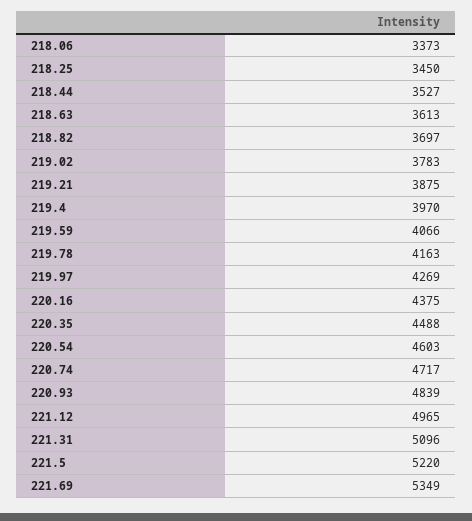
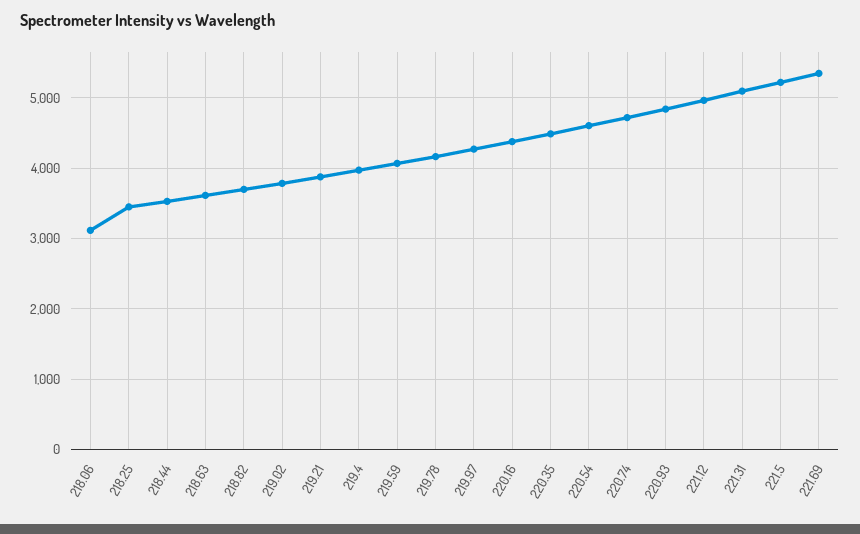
218.06: 3373 -> 3100

